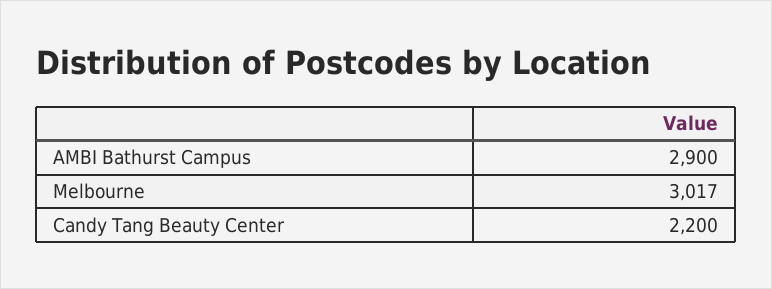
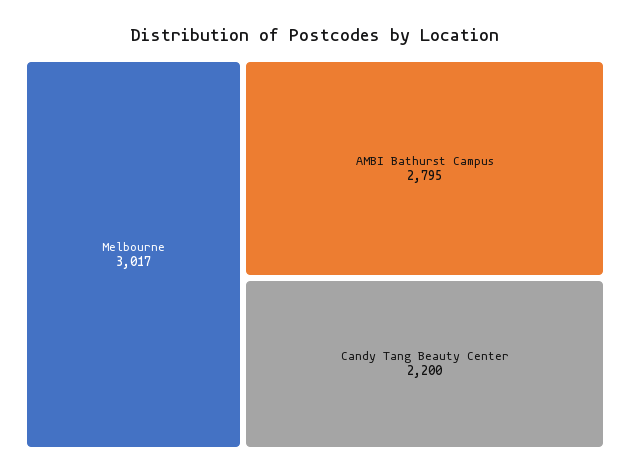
AMBI Bathurst Campus: 2900 -> 2795

